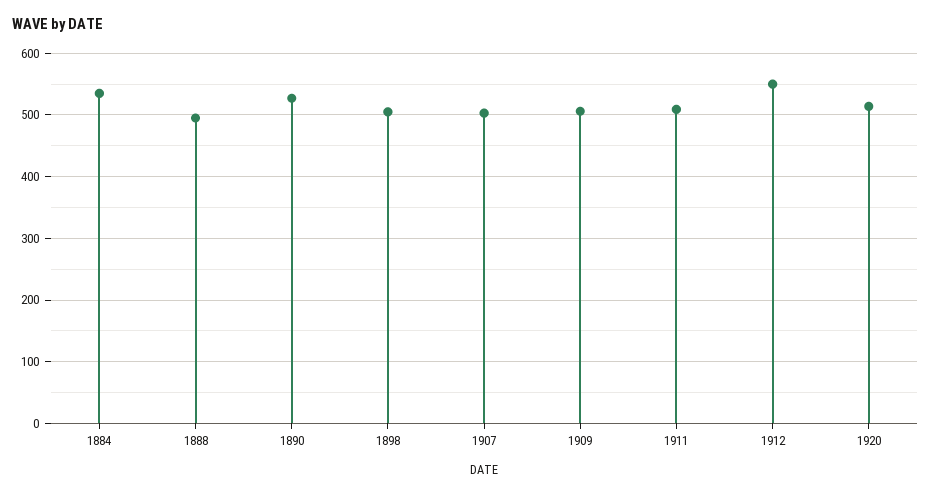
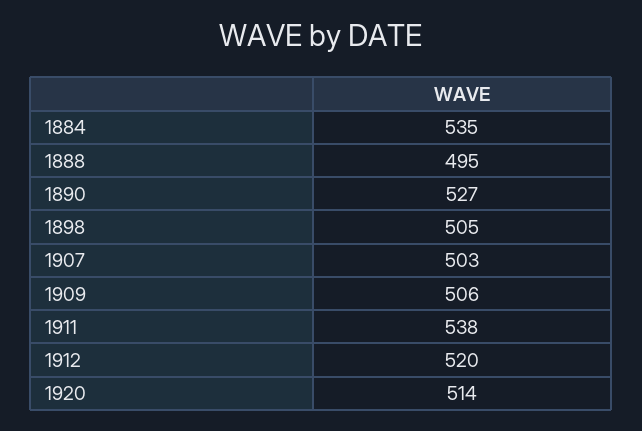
1911: 510 -> 538
1912: 550 -> 520

